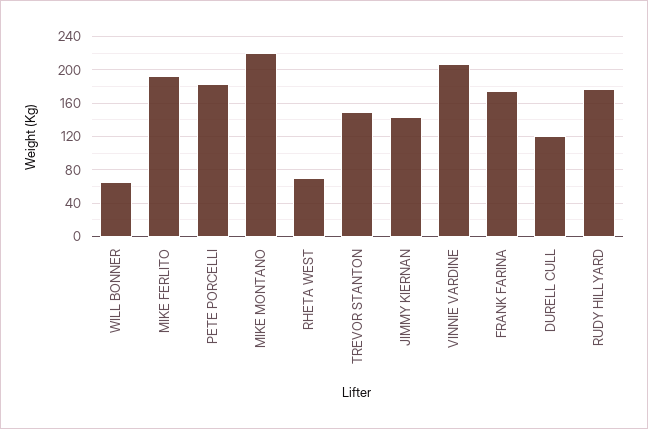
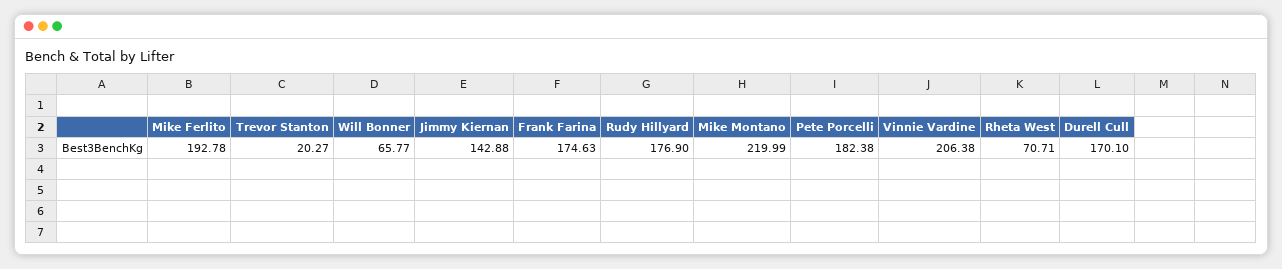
TREVOR STANTON: 150 -> 20.27
DURELL CULL: 120 -> 170.1

